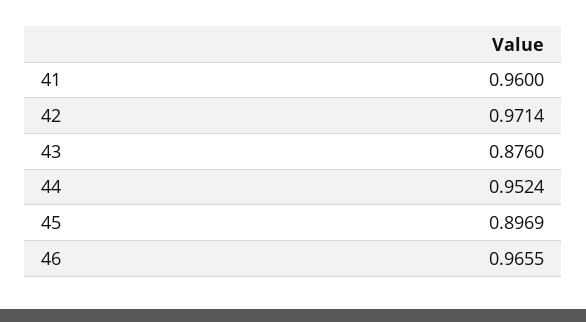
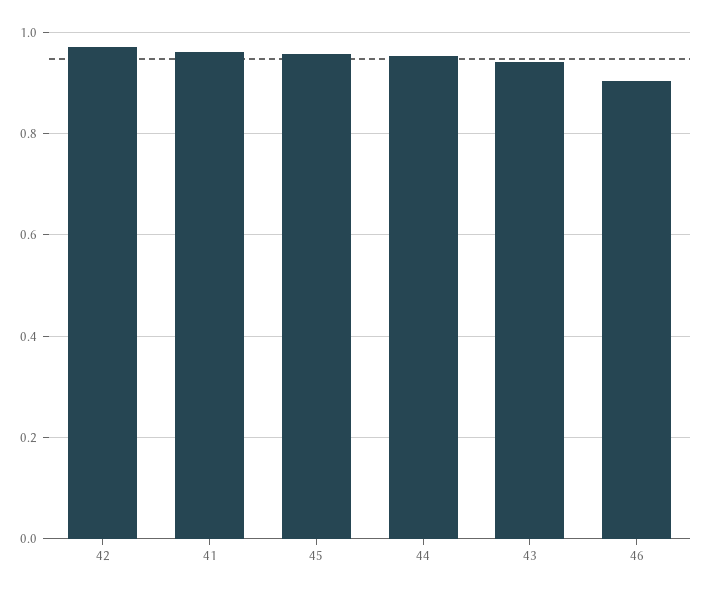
43: 0.876 -> 0.94
45: 0.8969 -> 0.96
46: 0.9655 -> 0.9

